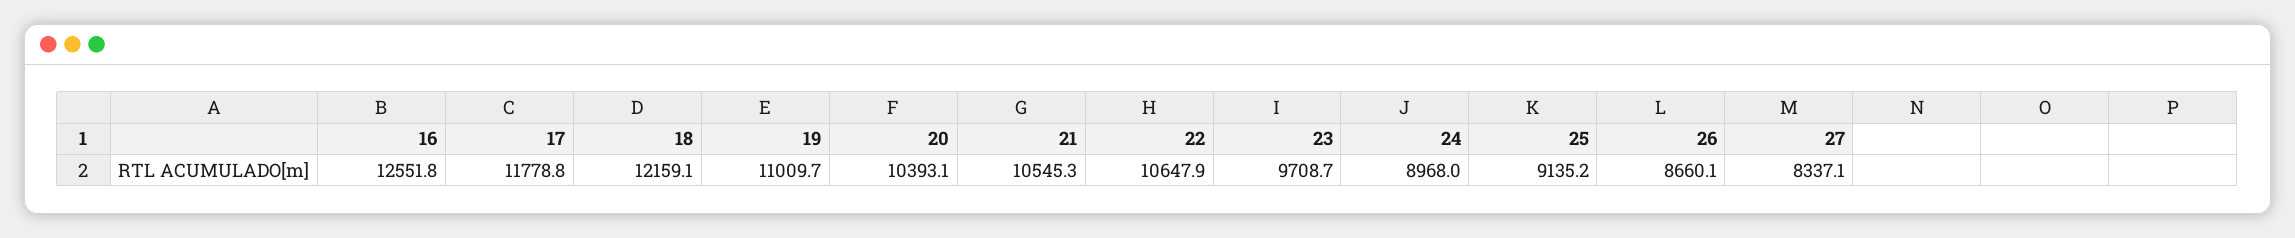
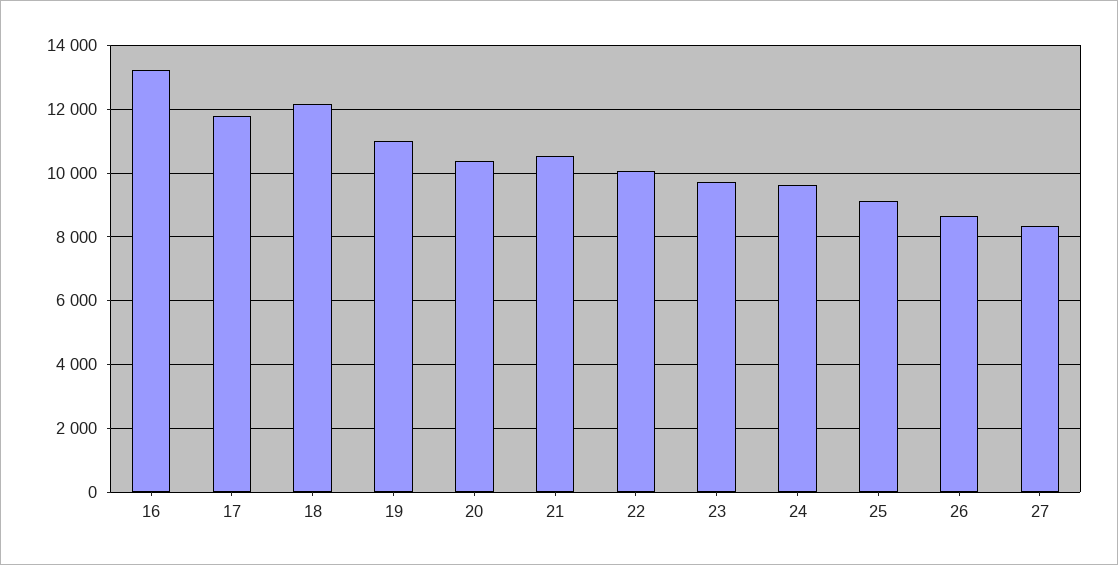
16: 12551.8 -> 13200
22: 10647.9 -> 10000
24: 8968 -> 9600

